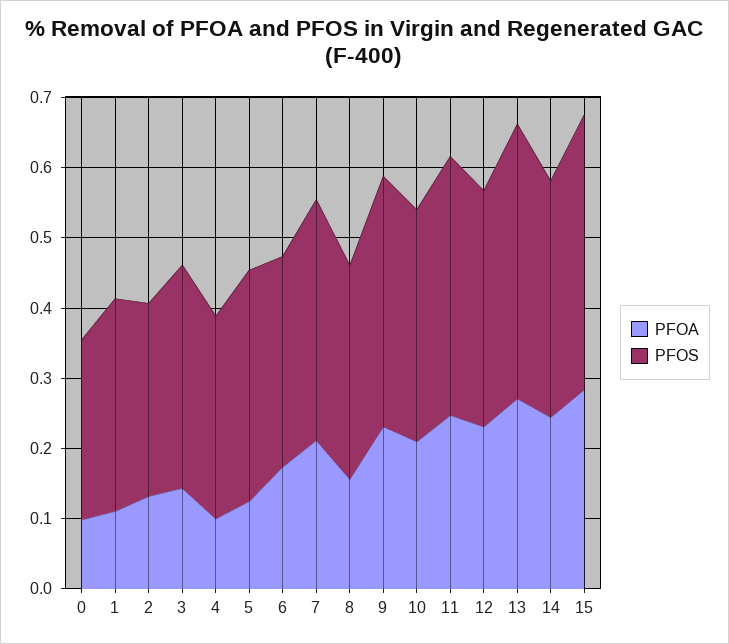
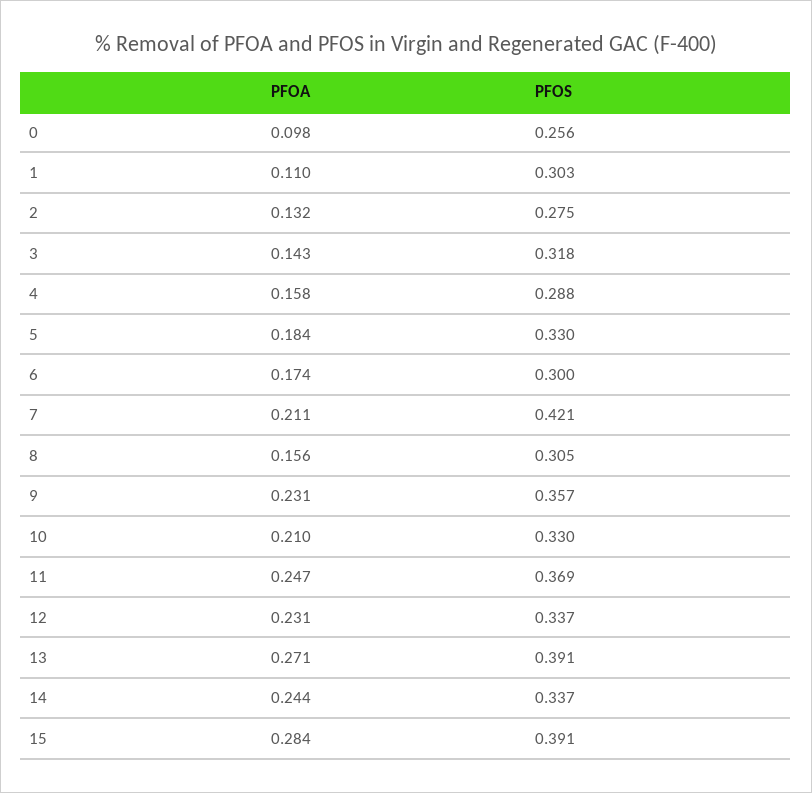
PFOA, 4: 0.1 -> 0.158
PFOA, 5: 0.12 -> 0.184
PFOS, 7: 0.34 -> 0.421

